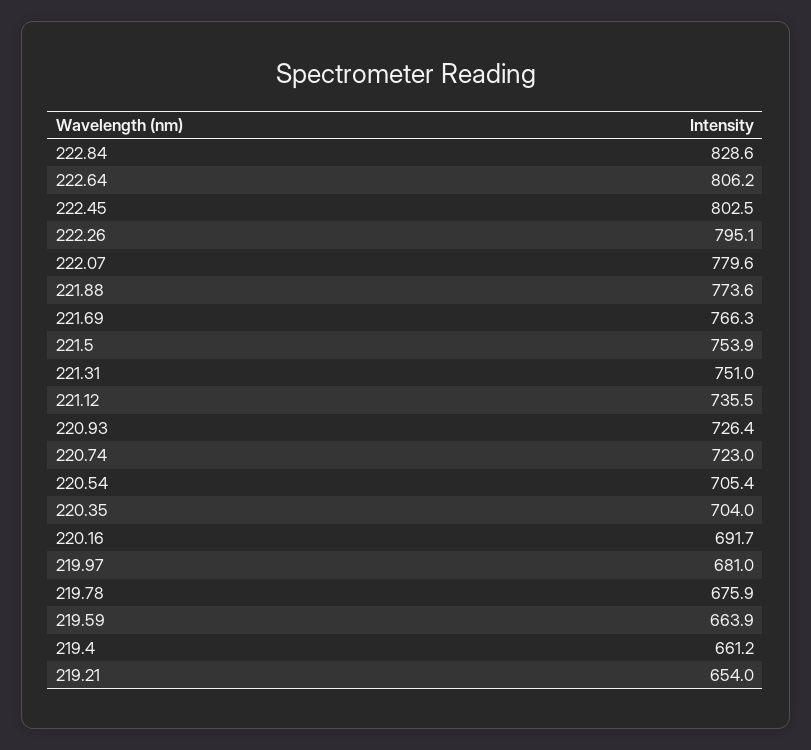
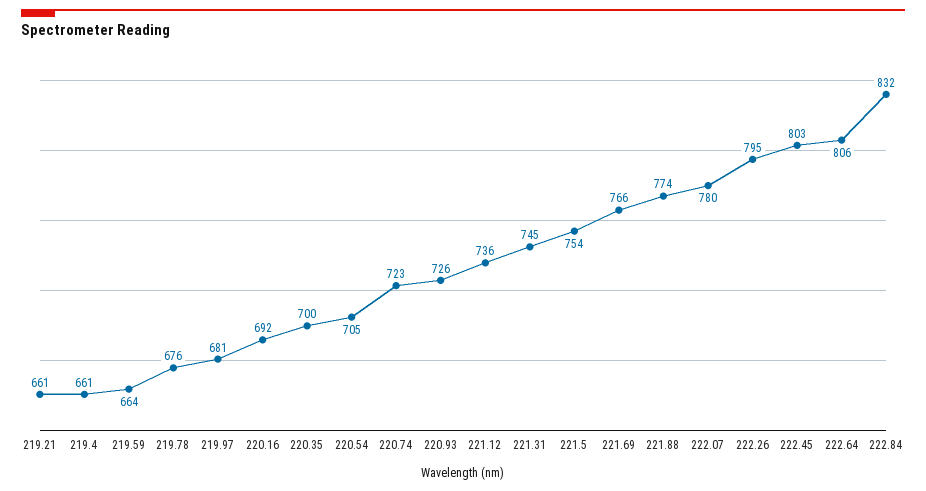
222.84: 828.6 -> 832
221.31: 751 -> 745
220.35: 704 -> 700
219.21: 654 -> 661

